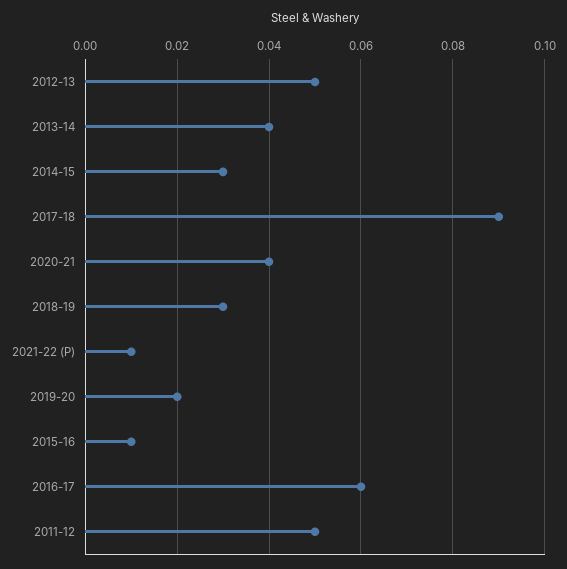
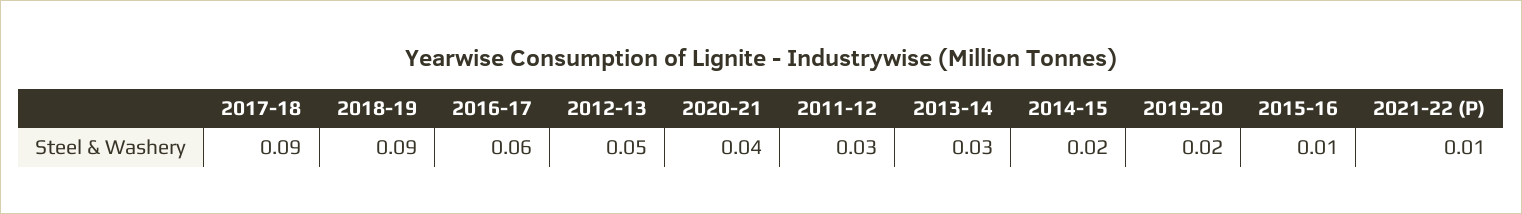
2013-14: 0.04 -> 0.03
2014-15: 0.03 -> 0.02
2018-19: 0.03 -> 0.09
2011-12: 0.05 -> 0.03

